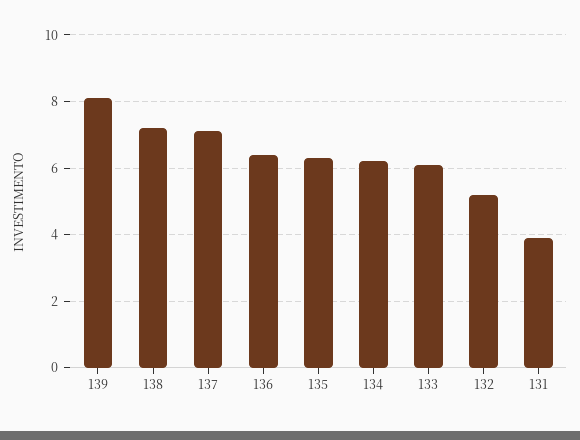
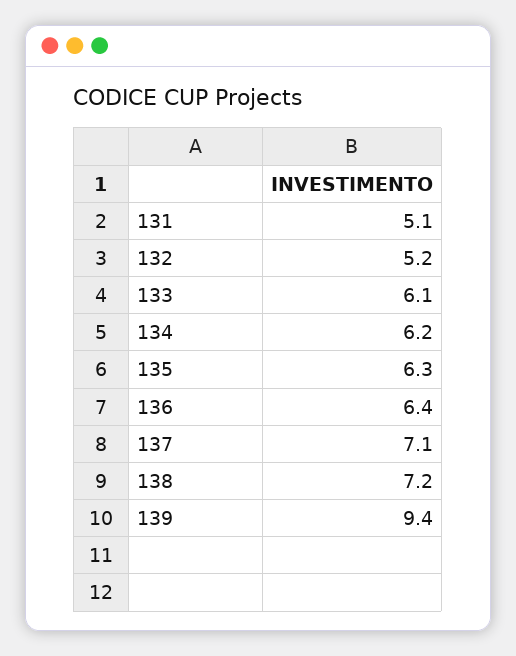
139: 8 -> 9.4
131: 4 -> 5.1

